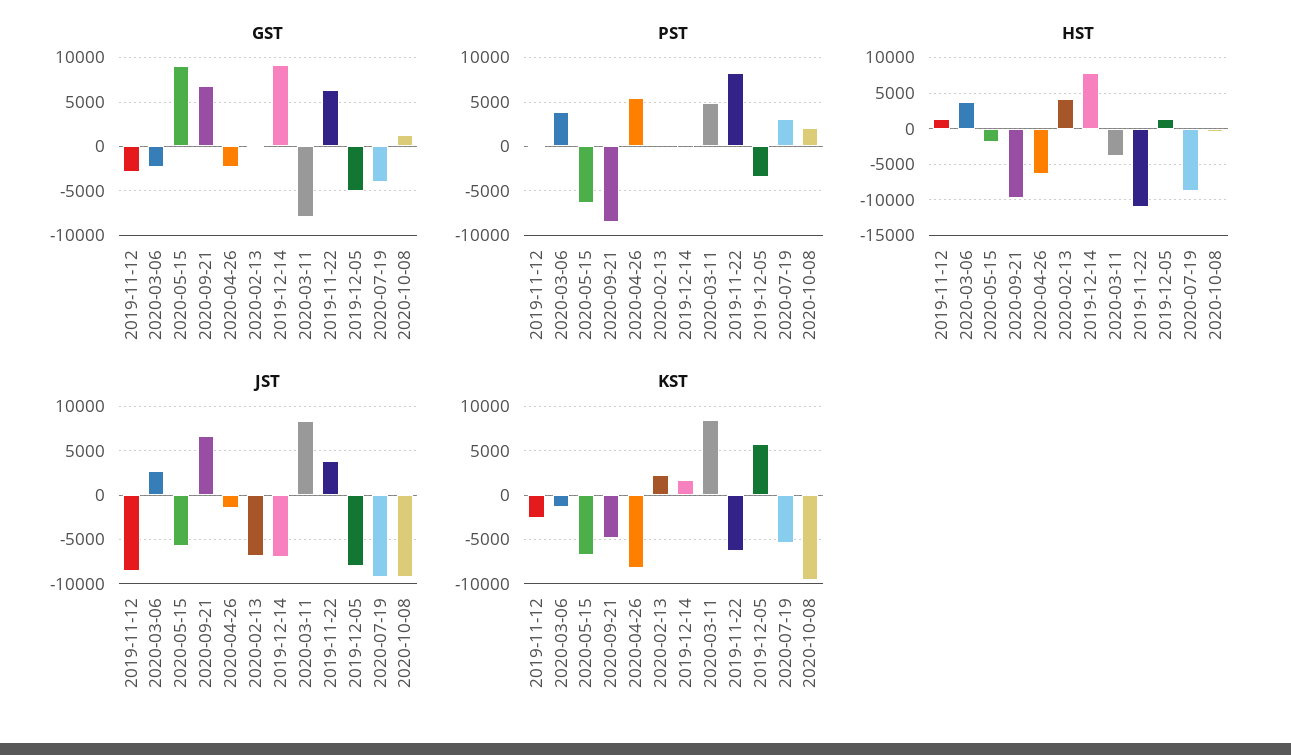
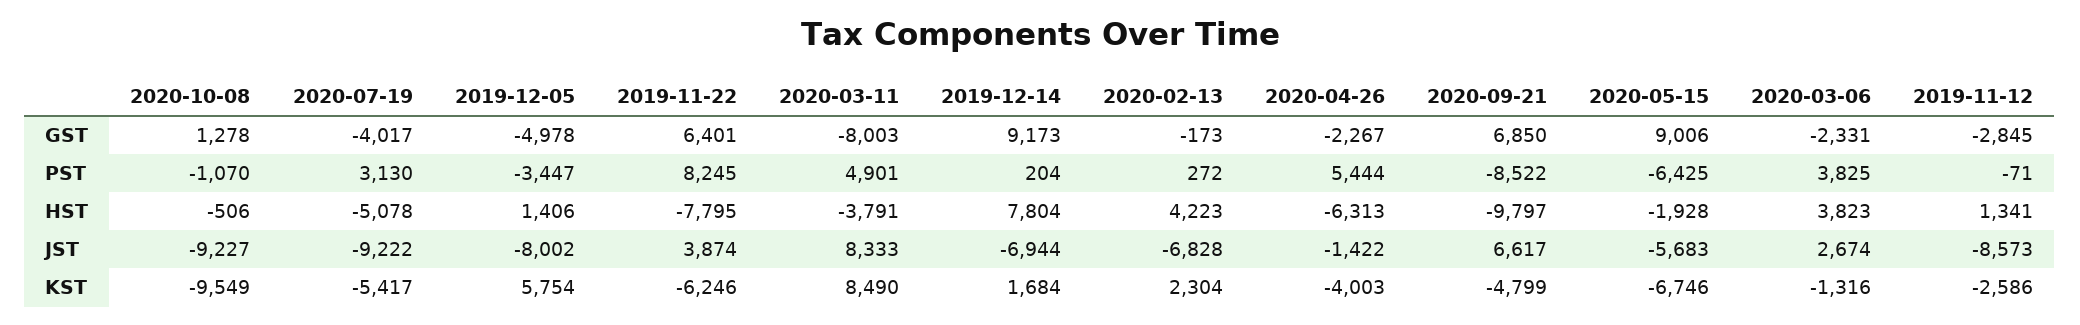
PST, 2020-10-08: 2000 -> -1070
HST, 2019-11-22: -11000 -> -7795
HST, 2020-07-19: -9000 -> -5078
KST, 2020-04-26: -8000 -> -4003

